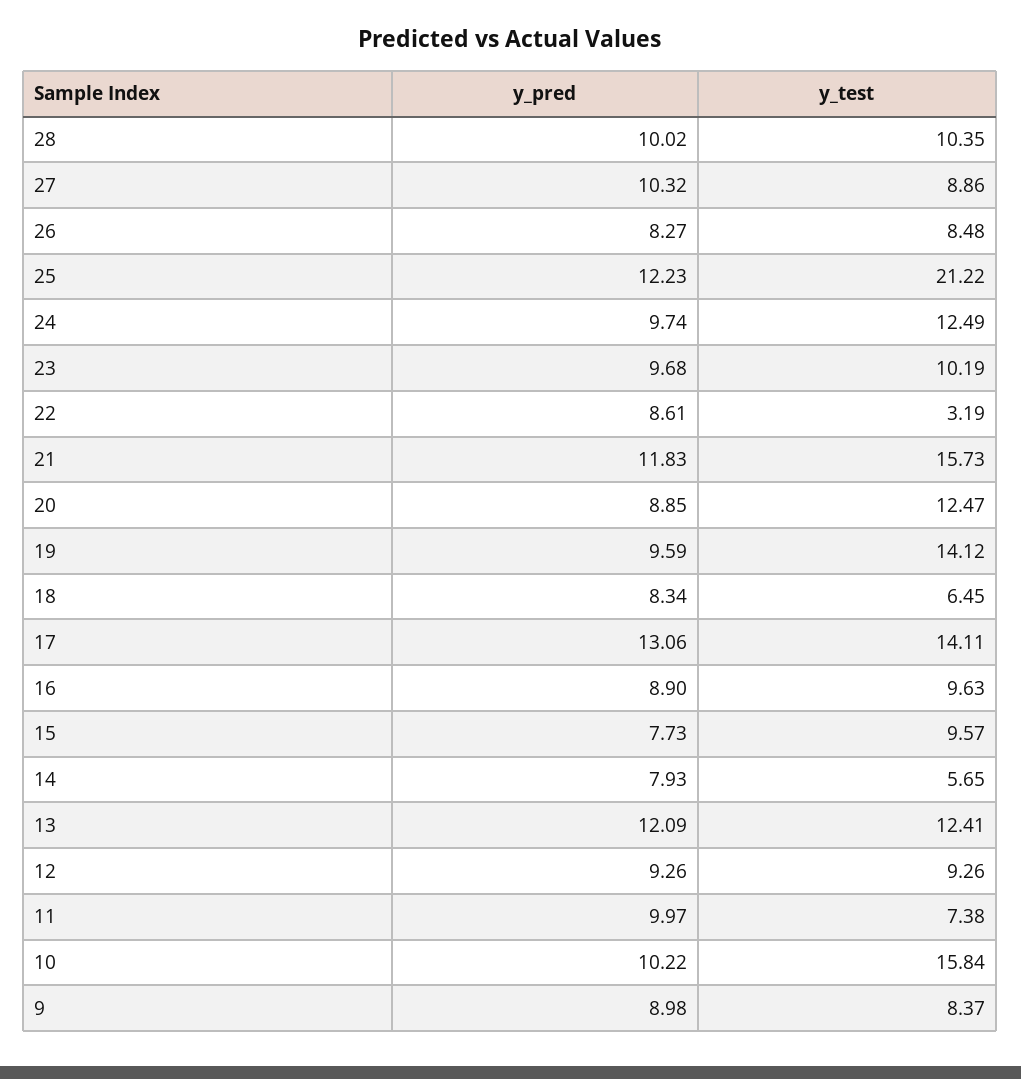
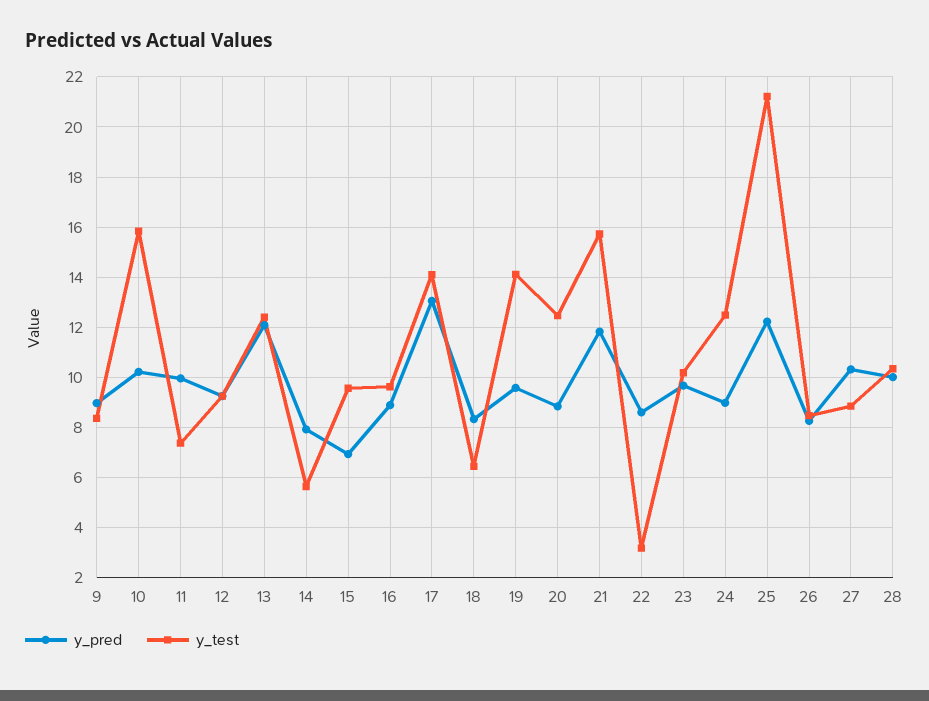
y_pred, 24: 9.74 -> 9
y_pred, 15: 7.73 -> 7

